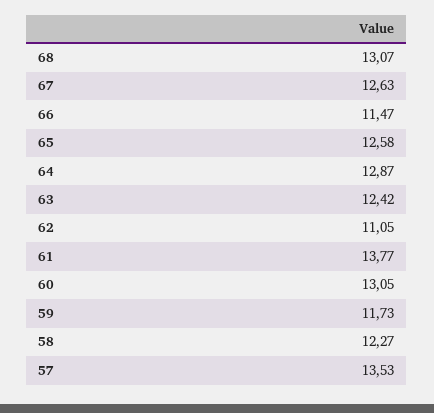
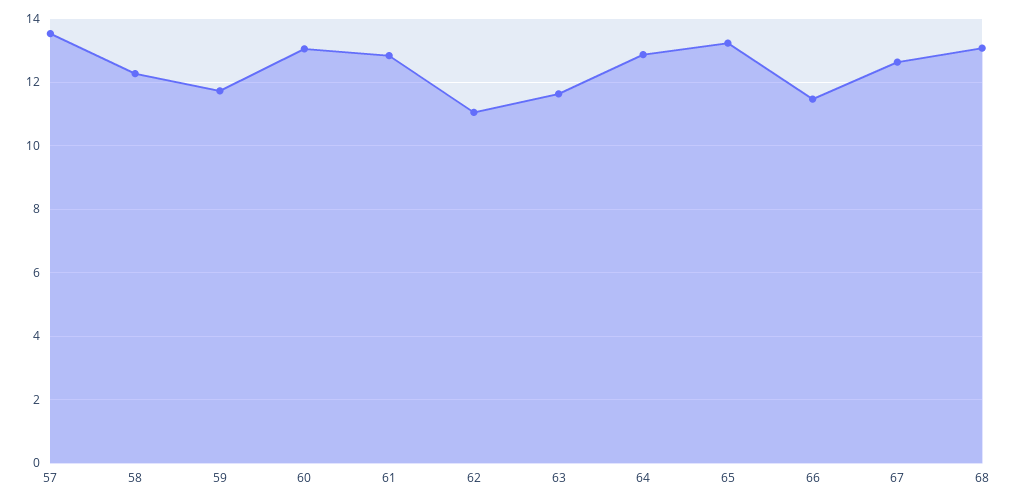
65: 12.58 -> 13.2
63: 12.42 -> 11.6
61: 13.77 -> 12.8

